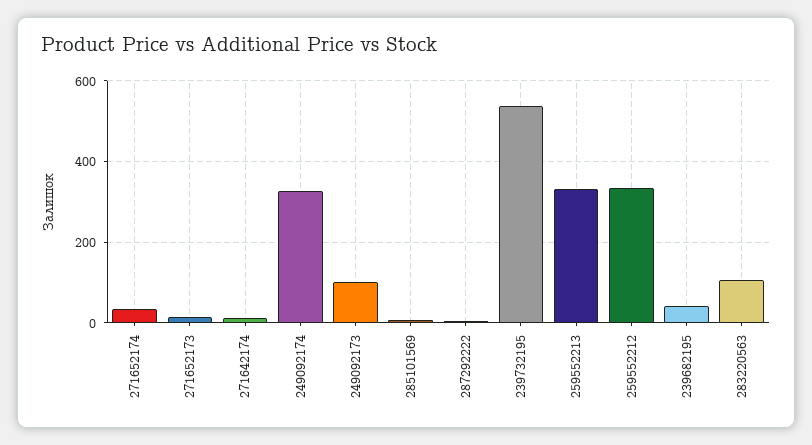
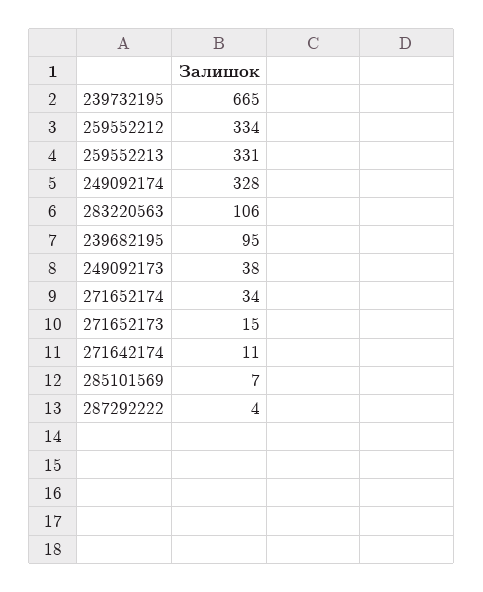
249092173: 100 -> 38
239732195: 540 -> 665
239682195: 40 -> 95

